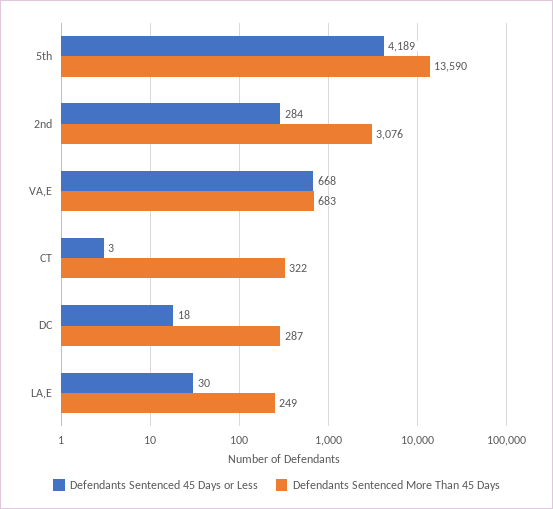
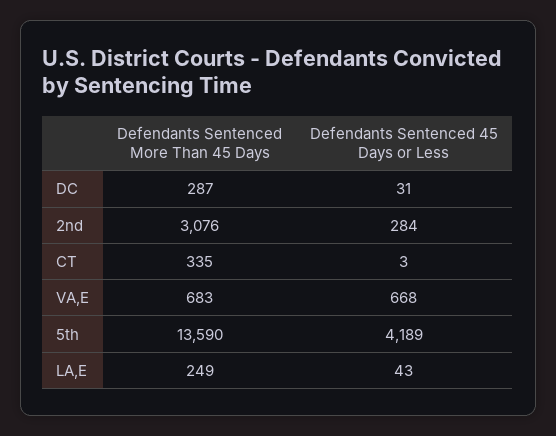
Defendants Sentenced More Than 45 Days, CT: 322 -> 335
Defendants Sentenced 45 Days or Less, DC: 18 -> 31
Defendants Sentenced 45 Days or Less, LA,E: 30 -> 43

